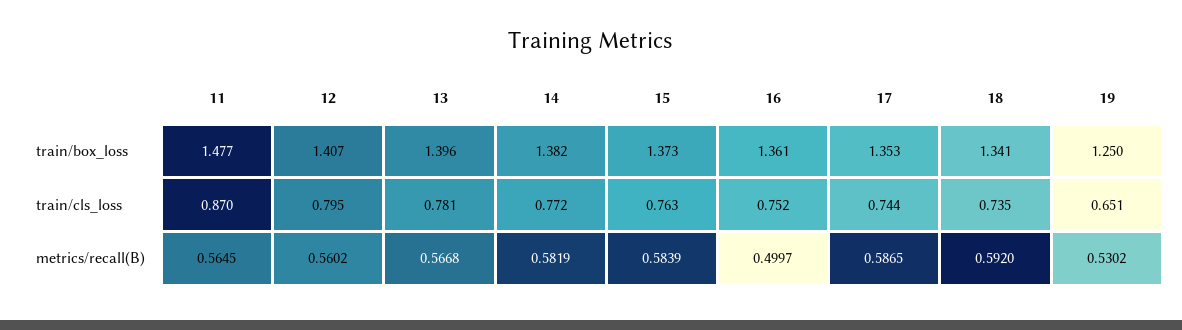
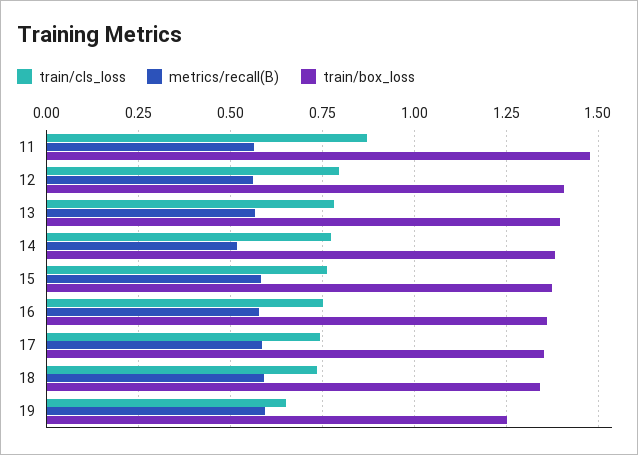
metrics/recall(B), 14: 0.5819 -> 0.525
metrics/recall(B), 16: 0.4997 -> 0.575
metrics/recall(B), 19: 0.5302 -> 0.6

